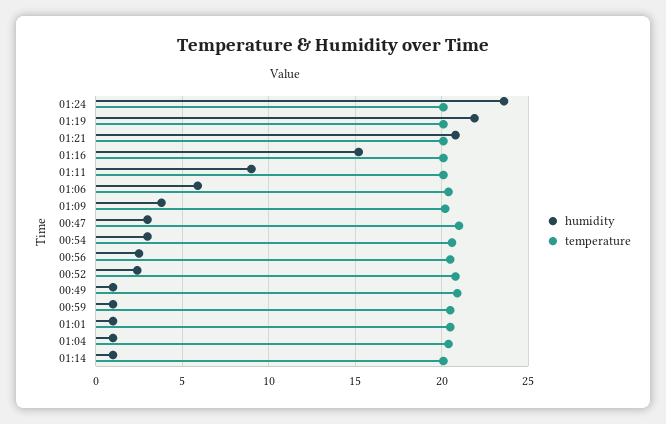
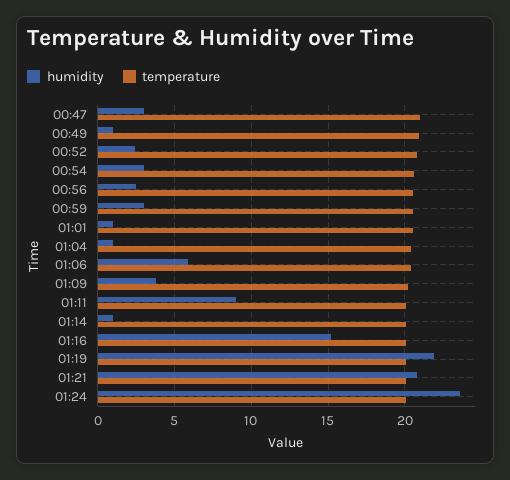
humidity, 00:59: 1 -> 3

